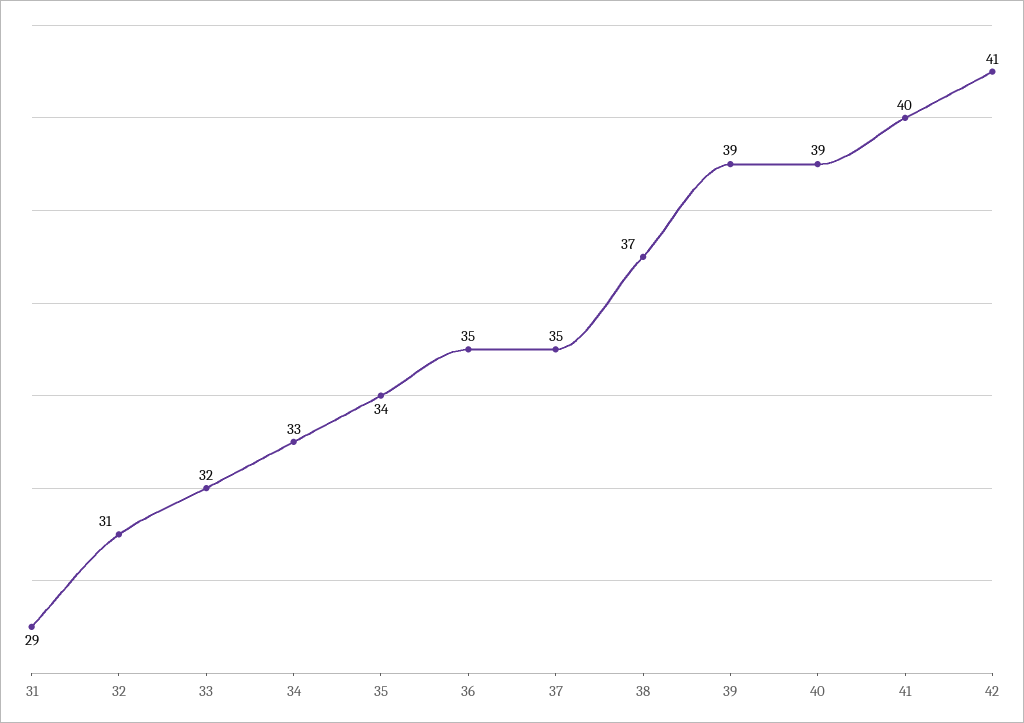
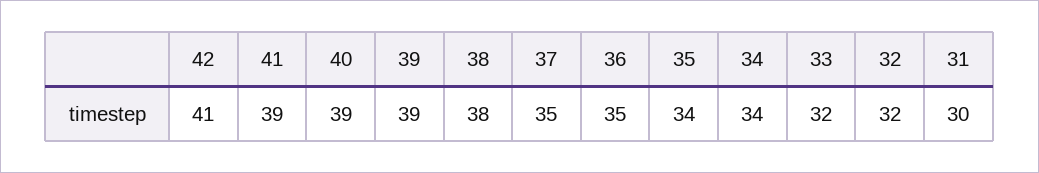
31: 29 -> 30
32: 31 -> 32
34: 33 -> 34
38: 37 -> 38
41: 40 -> 39

